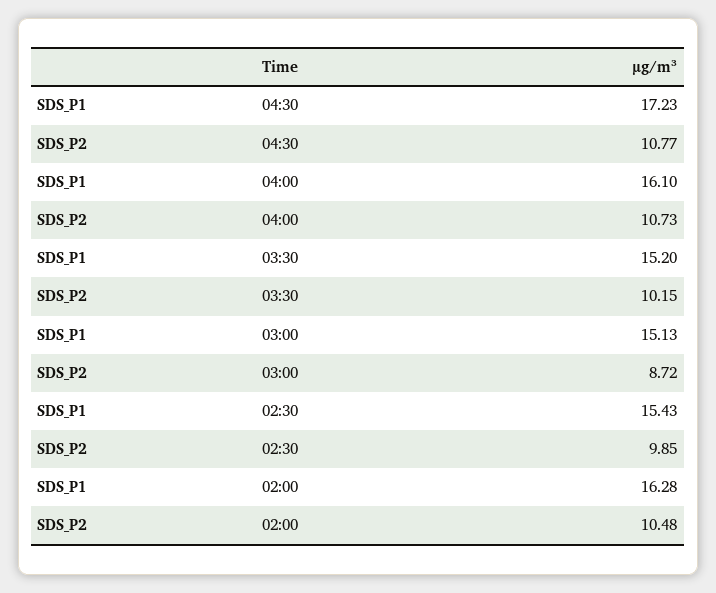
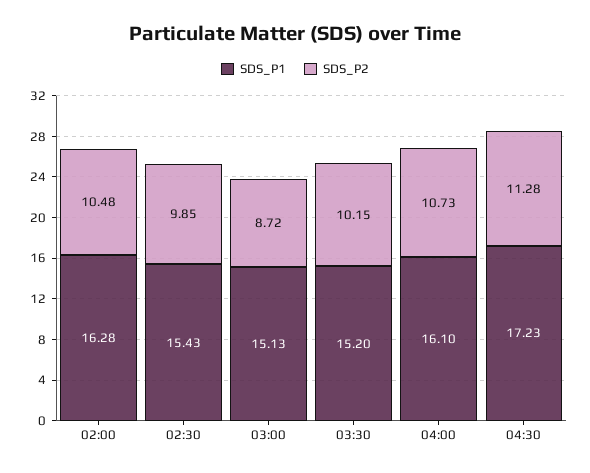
SDS_P2, 04:30: 10.77 -> 11.28

